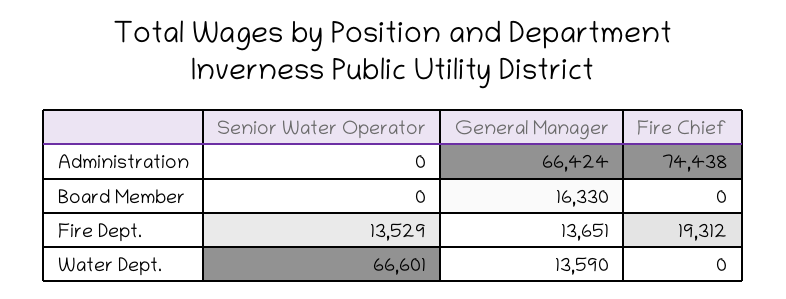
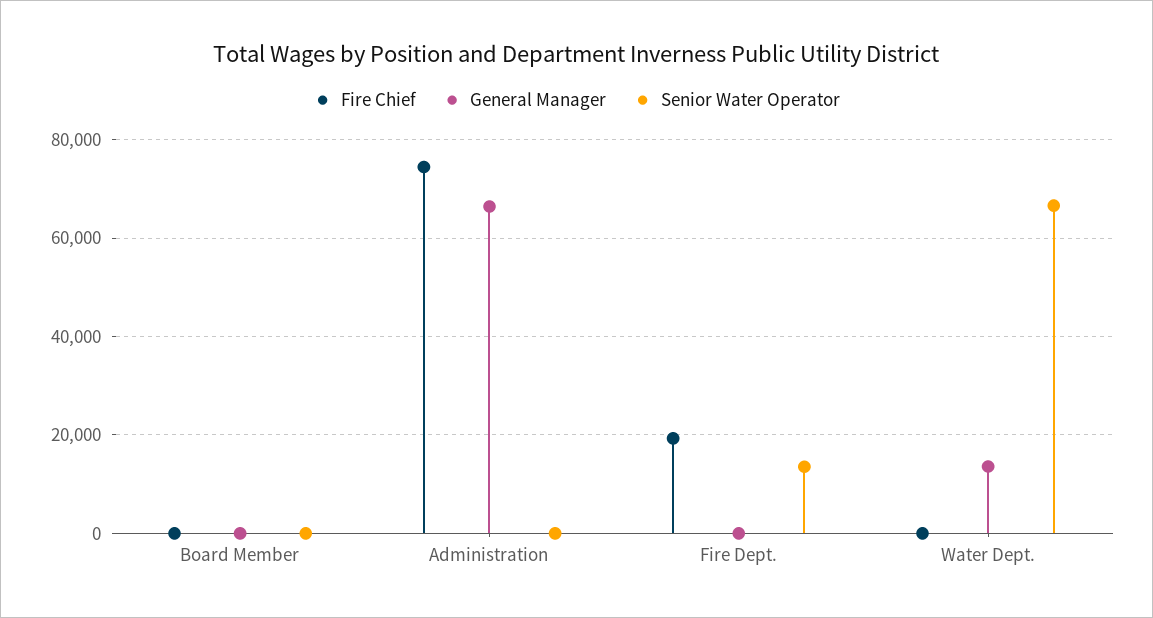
General Manager, Board Member: 16330 -> 0
General Manager, Fire Dept.: 13651 -> 0

